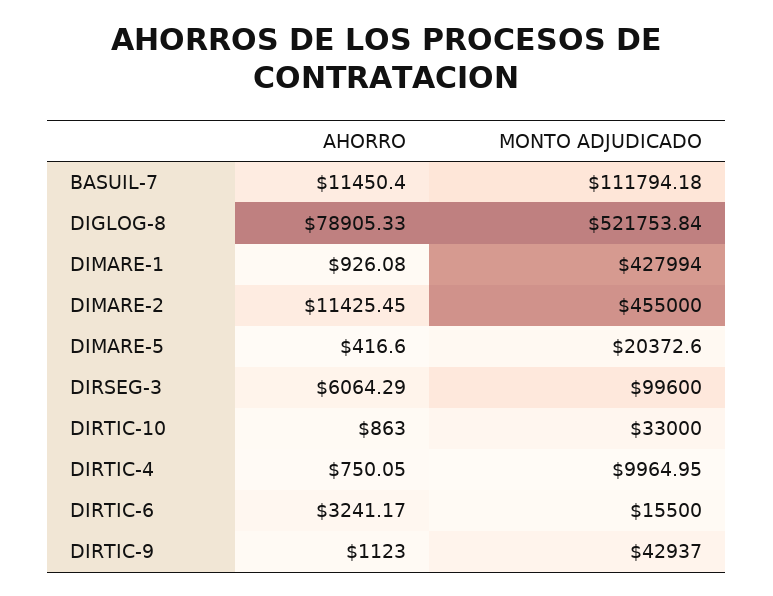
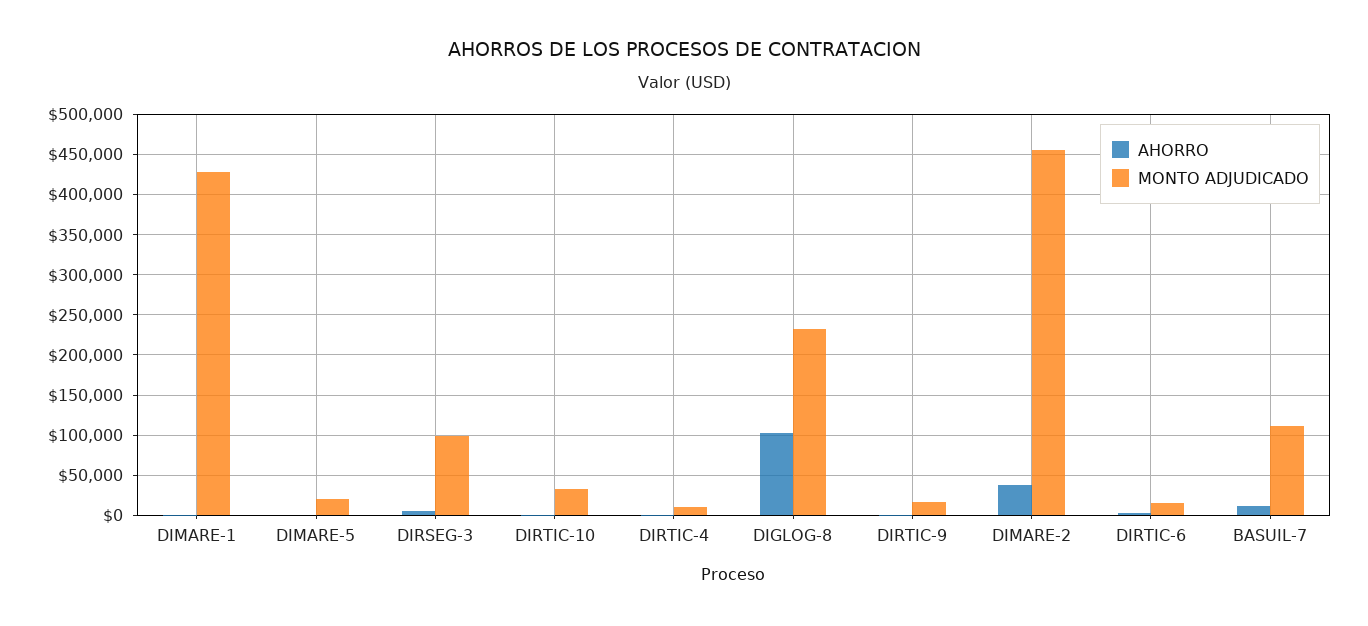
AHORRO, DIGLOG-8: 78905.33 -> 100000
MONTO ADJUDICADO, DIGLOG-8: 521753.84 -> 230000
AHORRO, DIMARE-2: 11425.45 -> 40000
MONTO ADJUDICADO, DIRTIC-9: 42937 -> 20000

